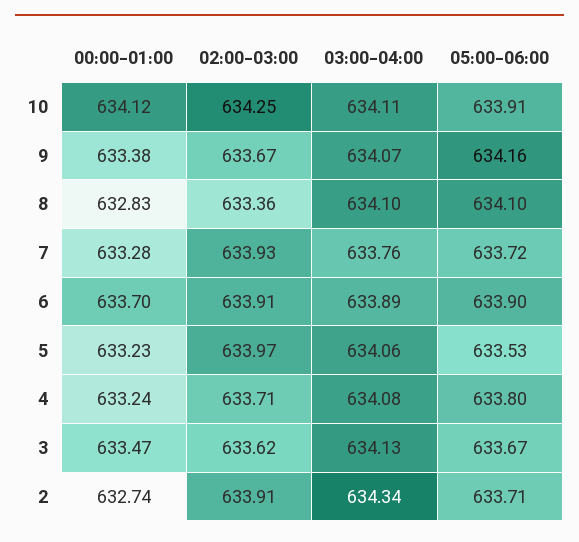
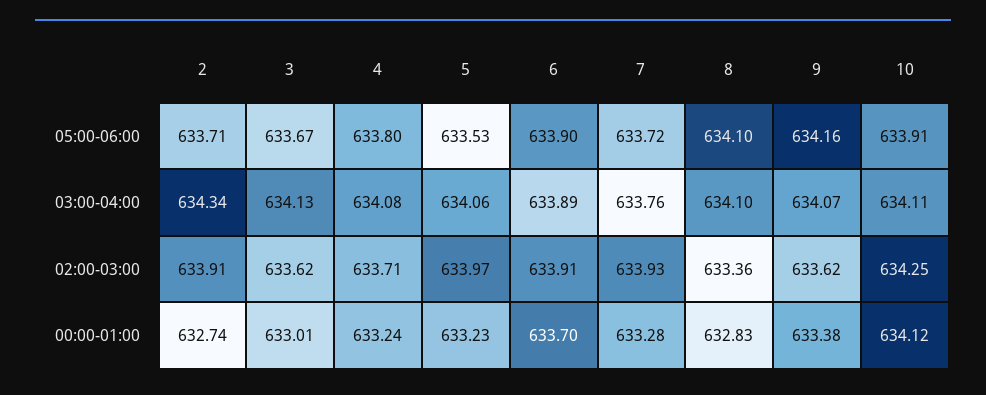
02:00-03:00, 9: 633.67 -> 633.62
00:00-01:00, 3: 633.47 -> 633.01

